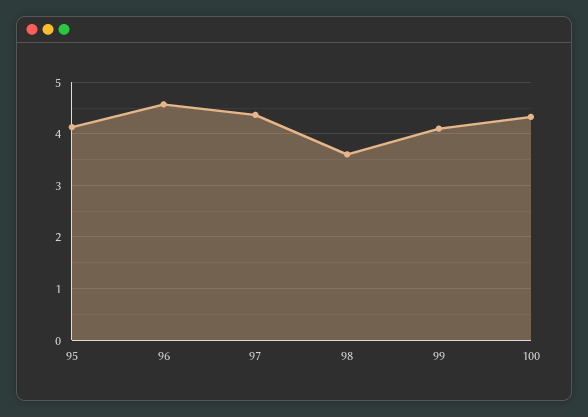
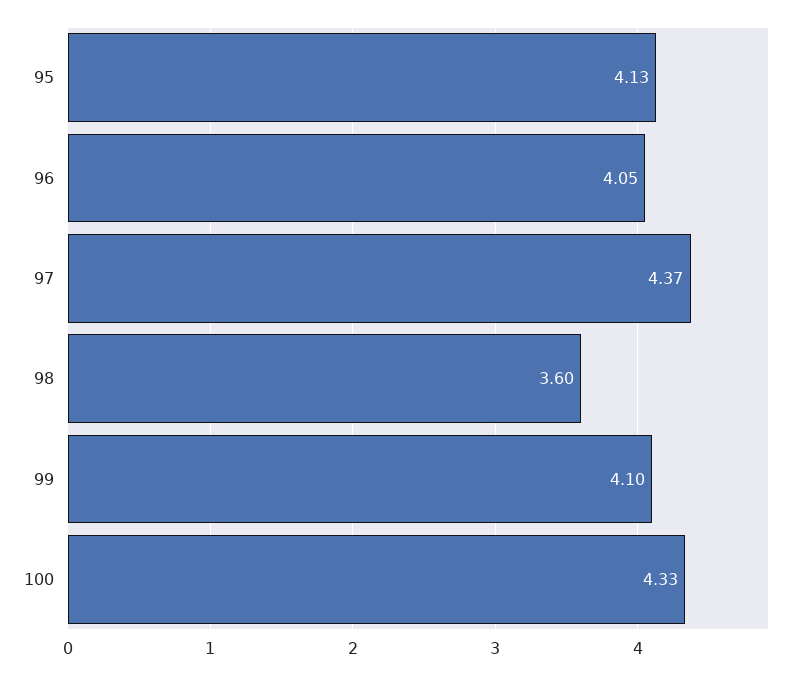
96: 4.6 -> 4.05

